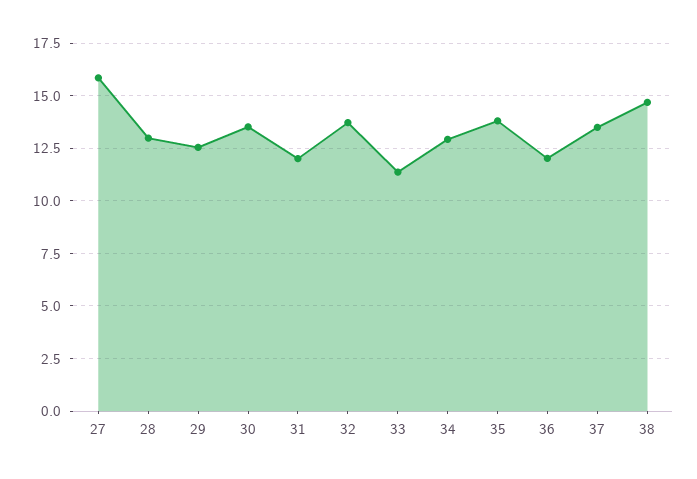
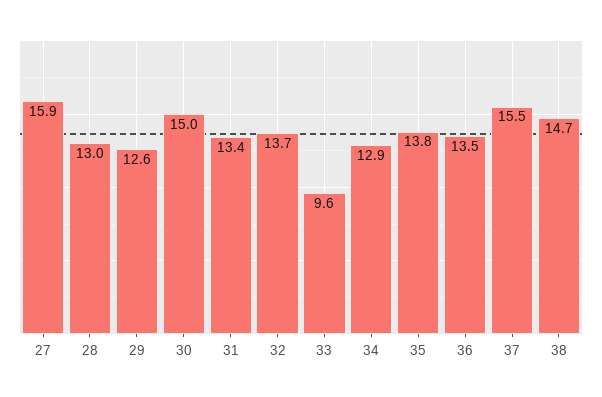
30: 13.5 -> 15
31: 12 -> 13.4
33: 11.5 -> 9.6
36: 12 -> 13.5
37: 13.5 -> 15.5

